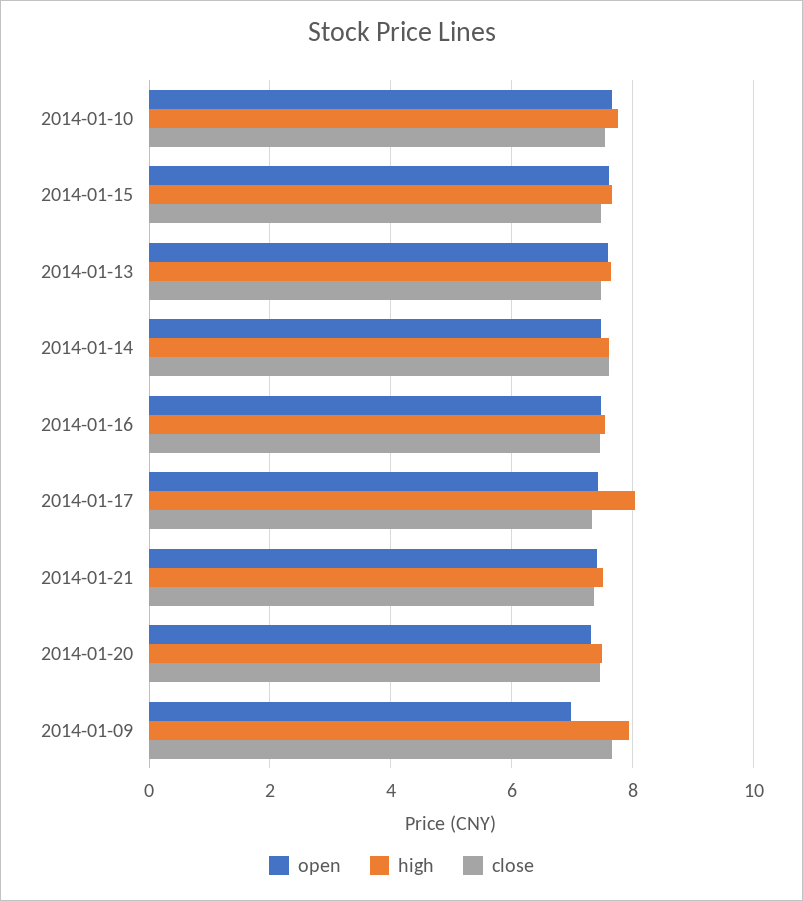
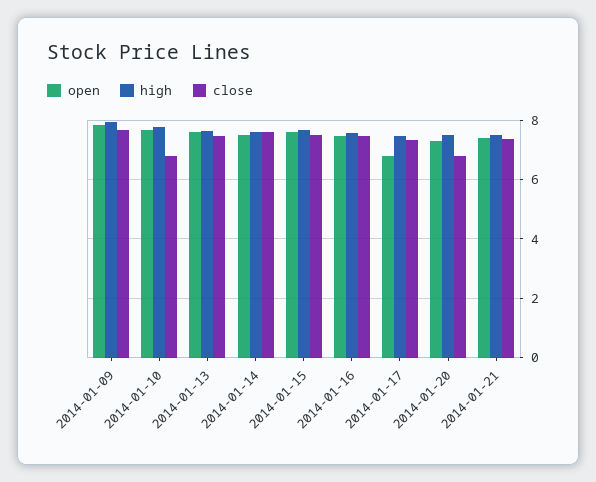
close, 2014-01-10: 7.6 -> 6.75
open, 2014-01-17: 7.4 -> 6.75
high, 2014-01-17: 8 -> 7.5
close, 2014-01-20: 7.4 -> 6.75
open, 2014-01-09: 7 -> 7.75

